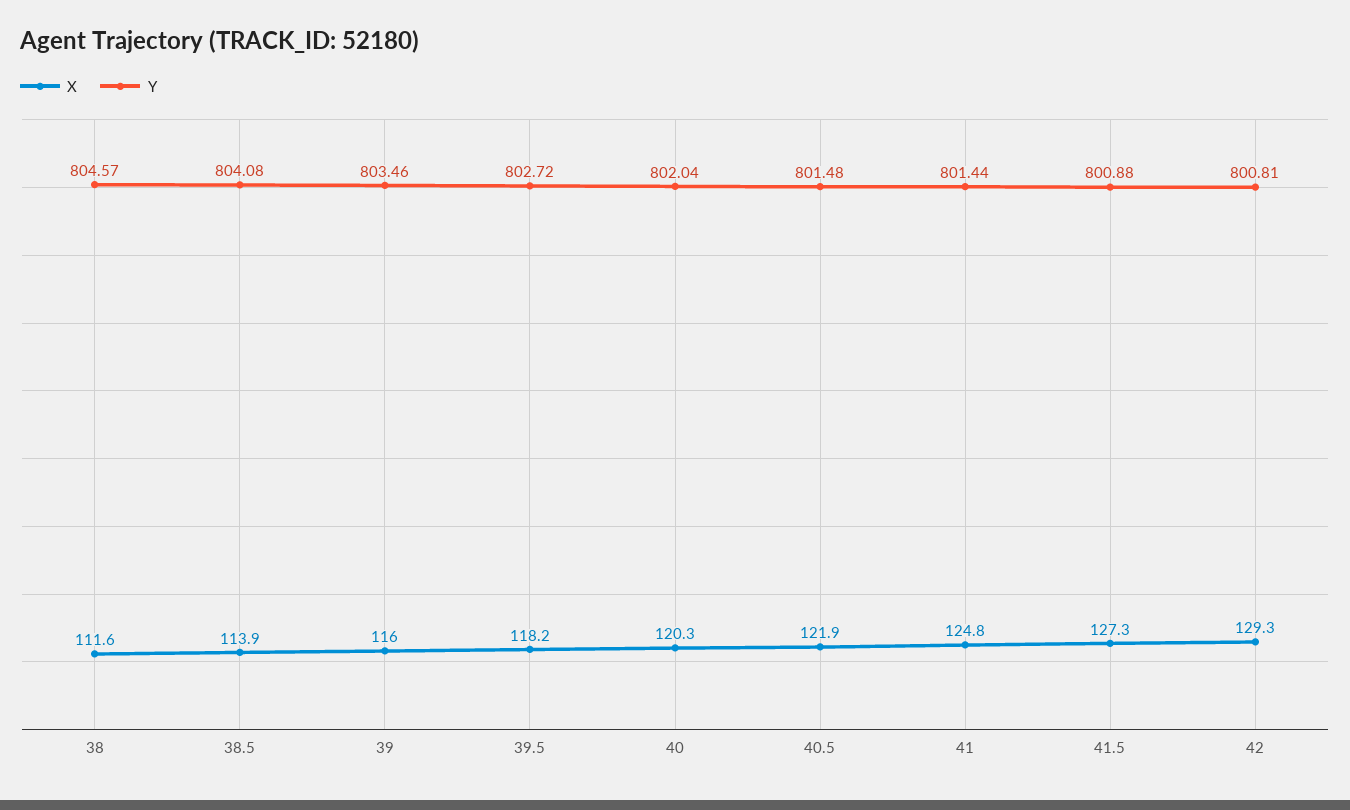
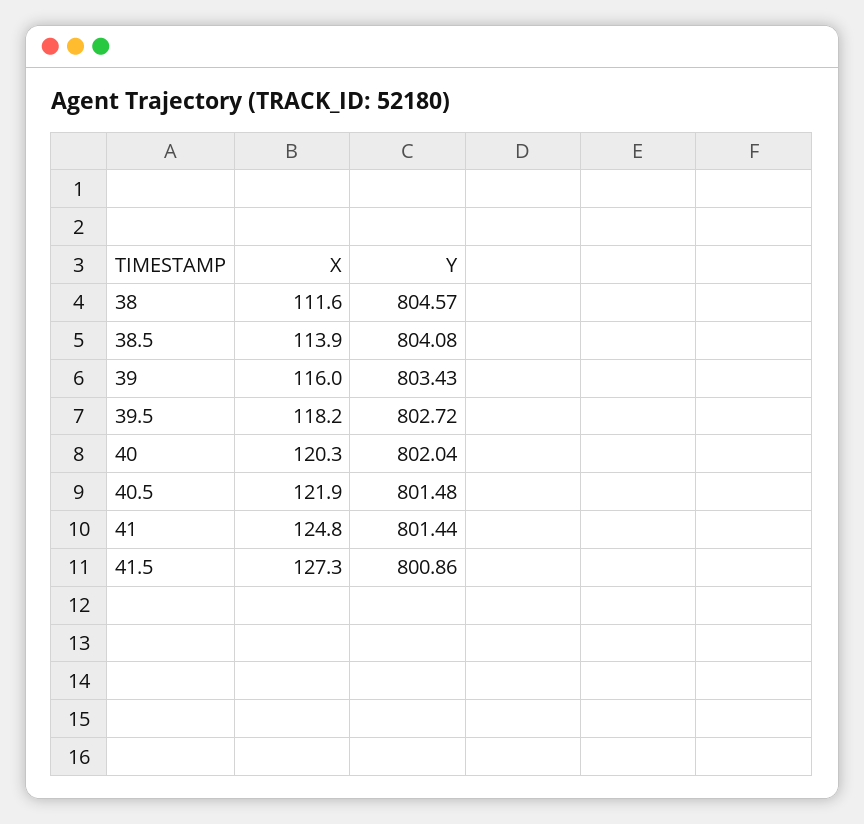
Y, 39: 803.46 -> 803.43
Y, 41.5: 800.88 -> 800.86
X, 42: 129.3 -> none
Y, 42: 800.81 -> none

